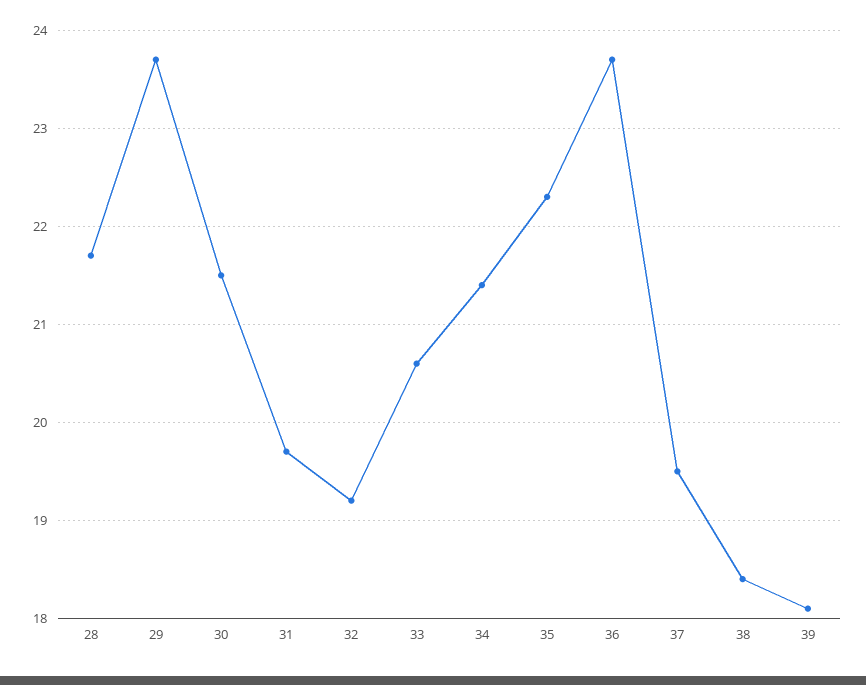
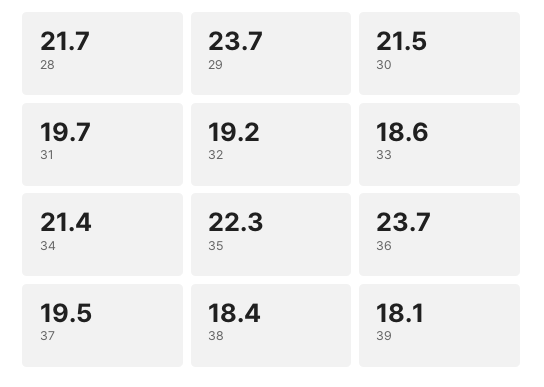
33: 20.6 -> 18.6

